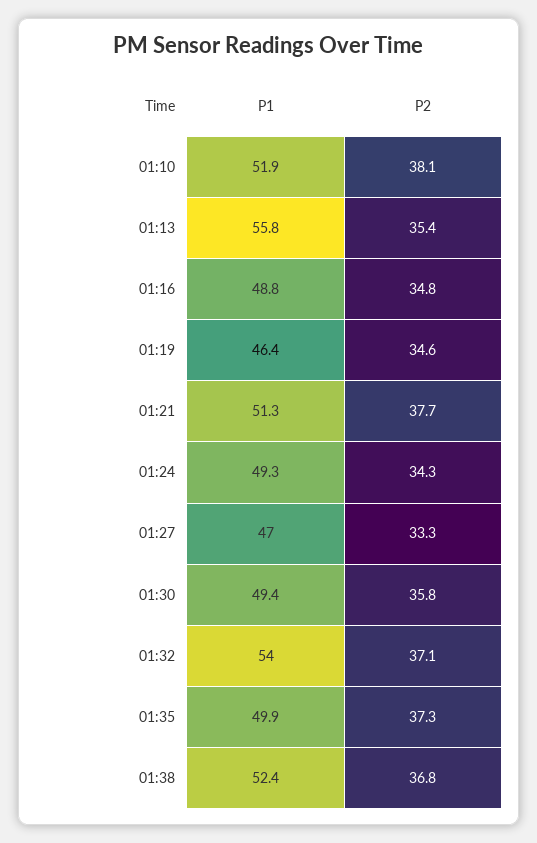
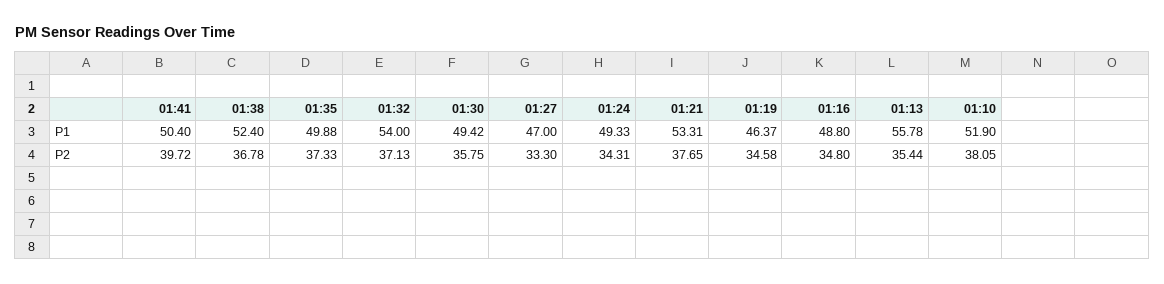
P1, 01:21: 51.3 -> 53.31
P1, 01:41: none -> 50.4
P2, 01:41: none -> 39.72

